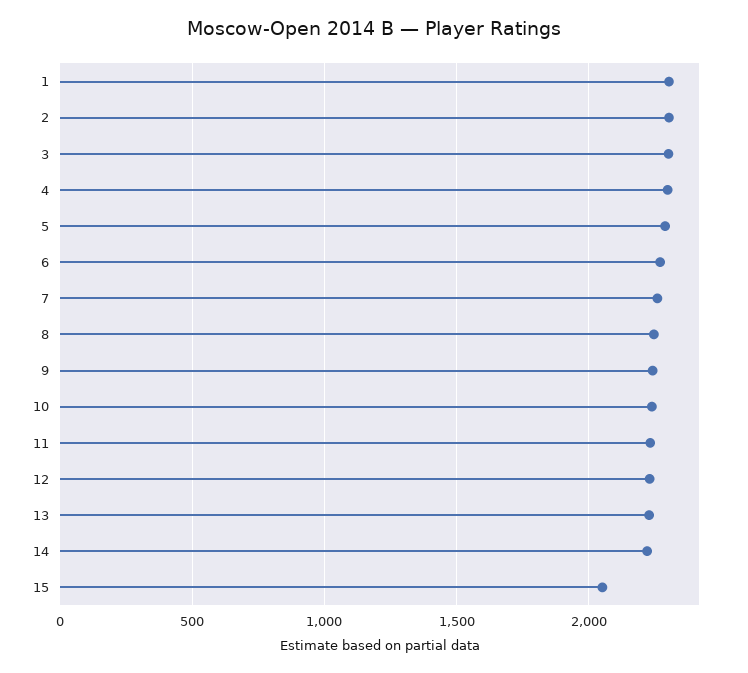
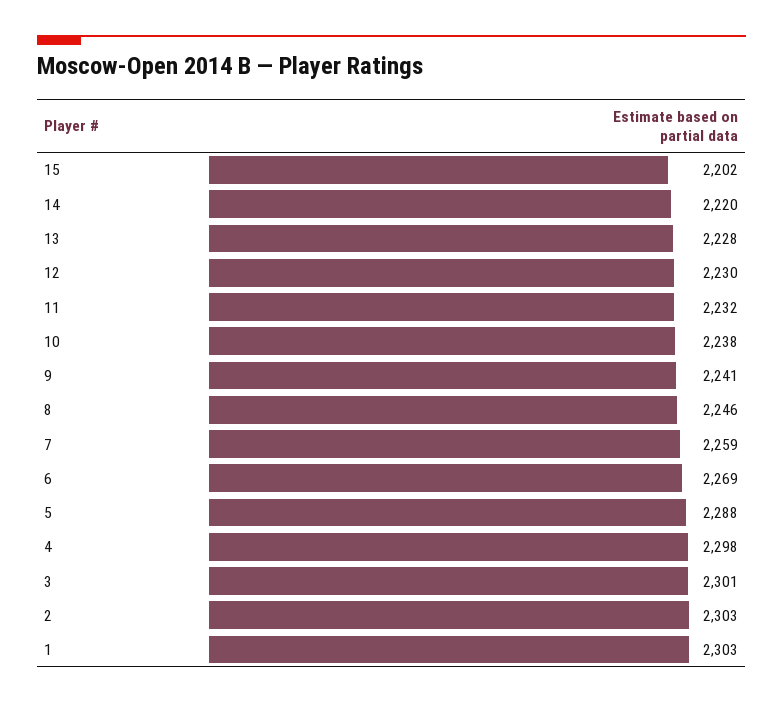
15: 2050 -> 2202

